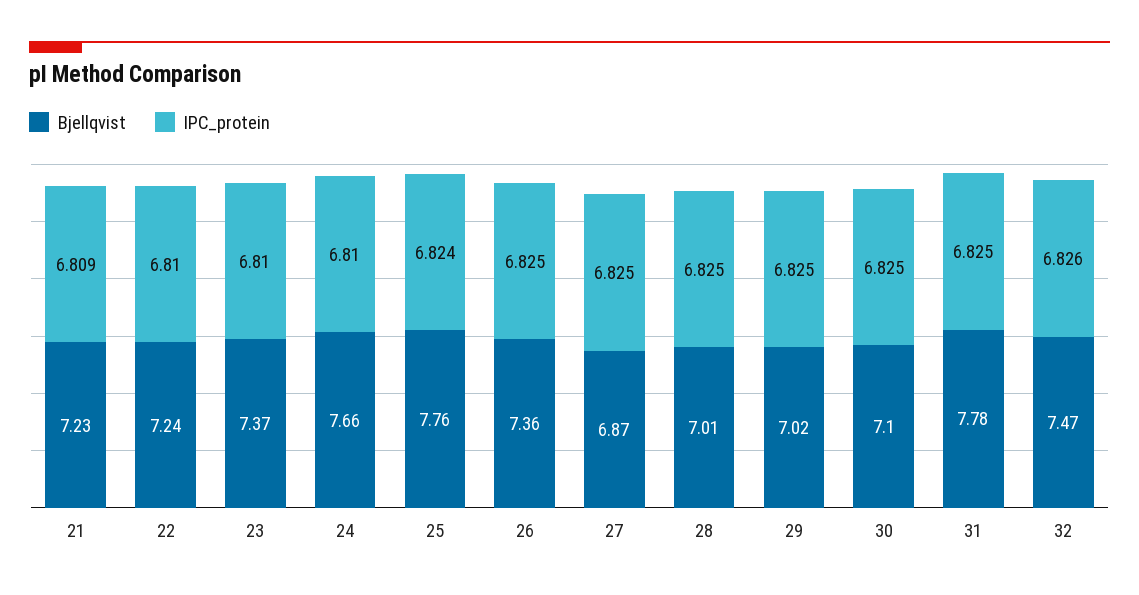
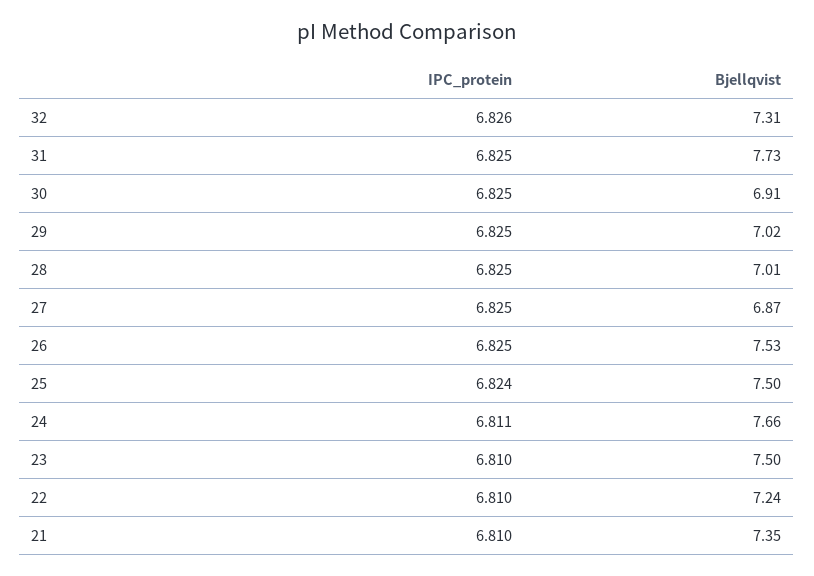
Bjellqvist, 21: 7.23 -> 7.35
IPC_protein, 21: 6.809 -> 6.81
Bjellqvist, 23: 7.37 -> 7.5
IPC_protein, 24: 6.81 -> 6.811
Bjellqvist, 25: 7.76 -> 7.5
Bjellqvist, 26: 7.36 -> 7.53
Bjellqvist, 30: 7.1 -> 6.91
Bjellqvist, 31: 7.78 -> 7.73
Bjellqvist, 32: 7.47 -> 7.31

